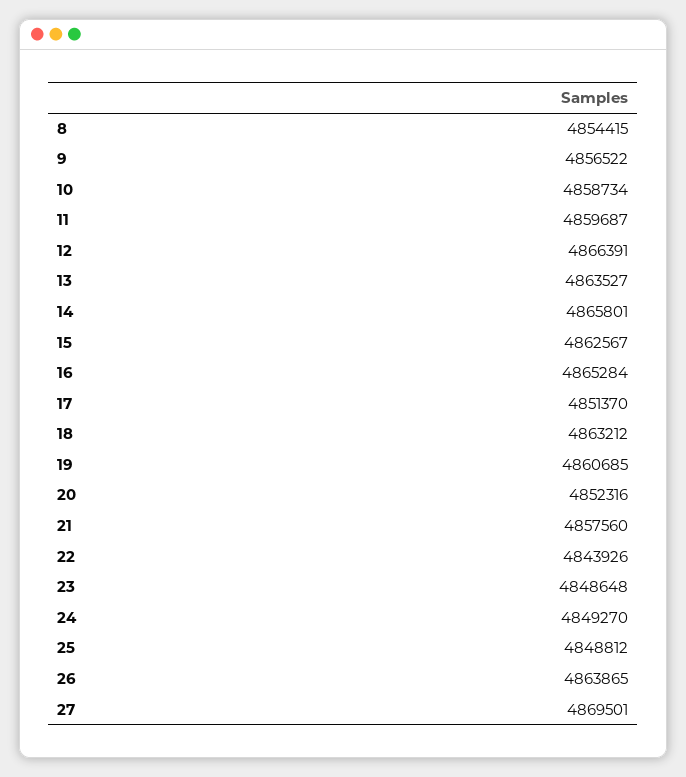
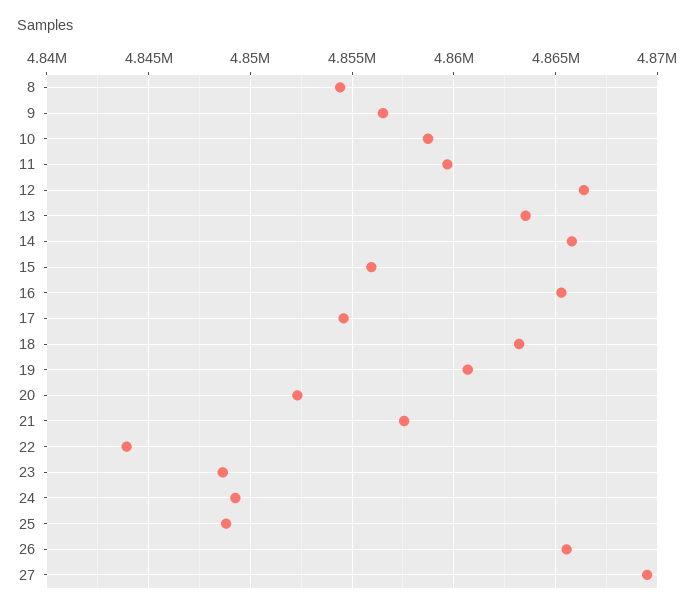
15: 4862567 -> 4856000
17: 4851370 -> 4854500
26: 4863865 -> 4865500

